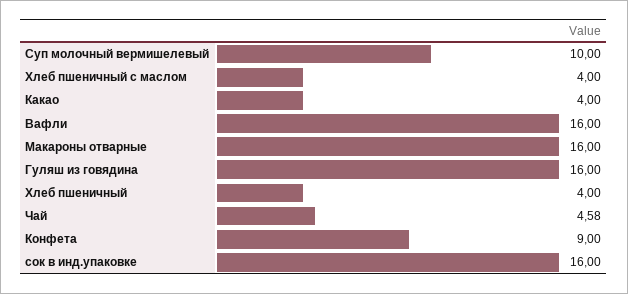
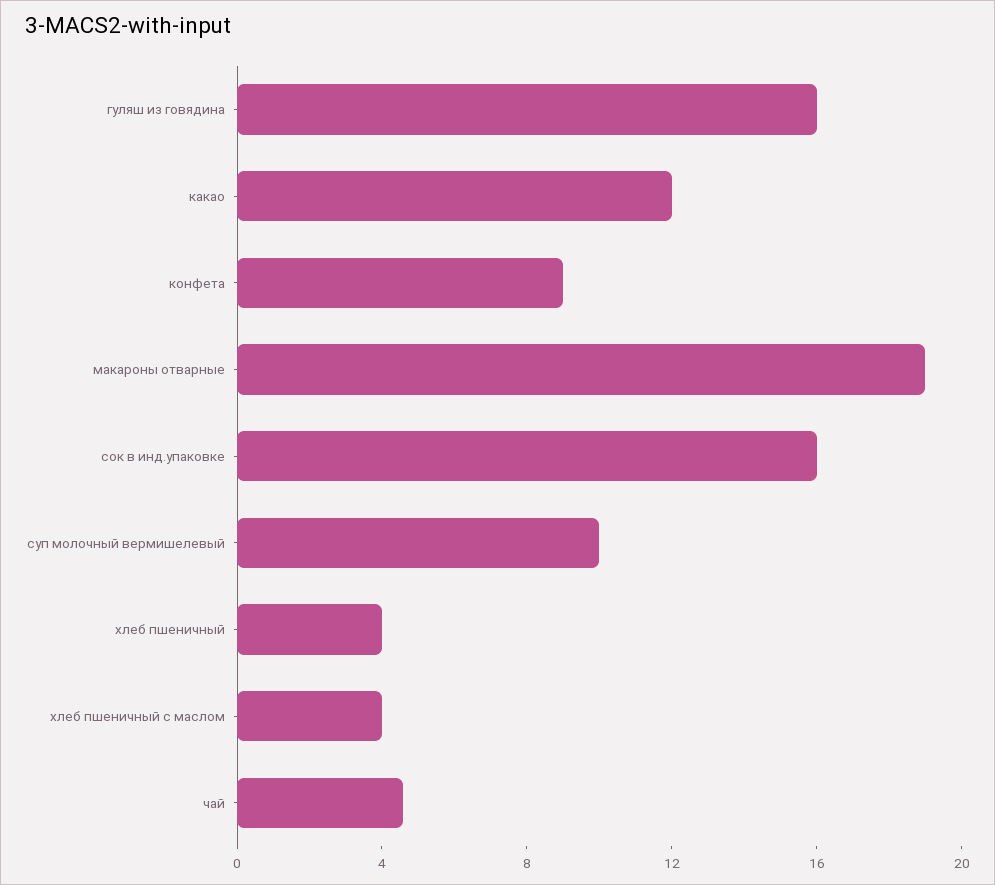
Какао: 4 -> 12
Вафли: 16 -> none
Макароны отварные: 16 -> 19

